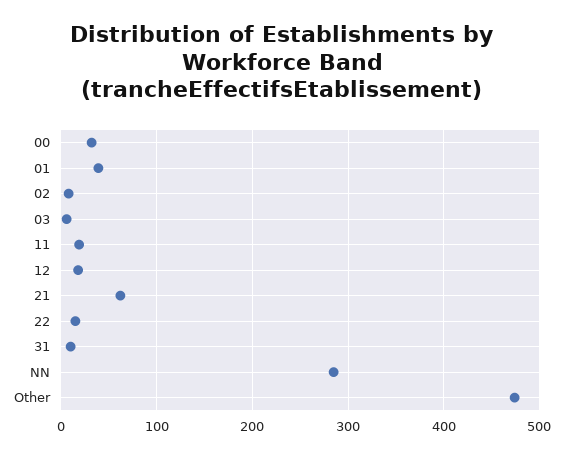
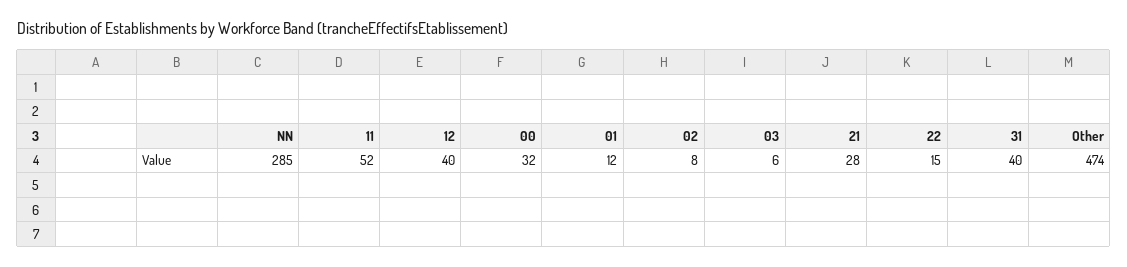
01: 40 -> 12
11: 20 -> 52
12: 20 -> 40
21: 60 -> 28
31: 10 -> 40

